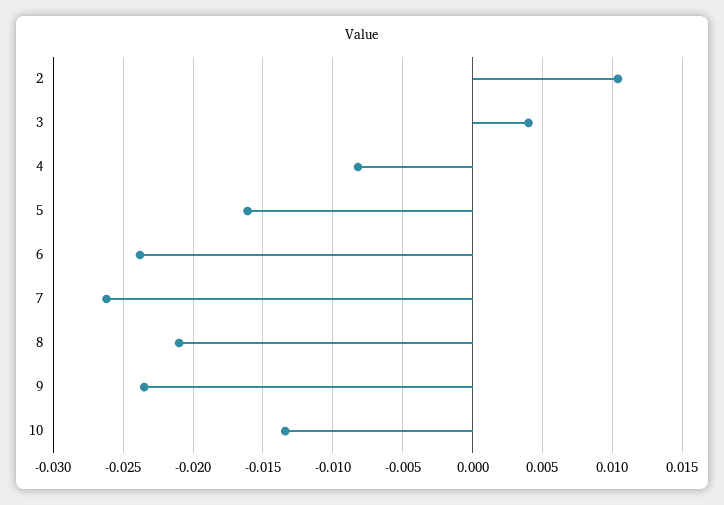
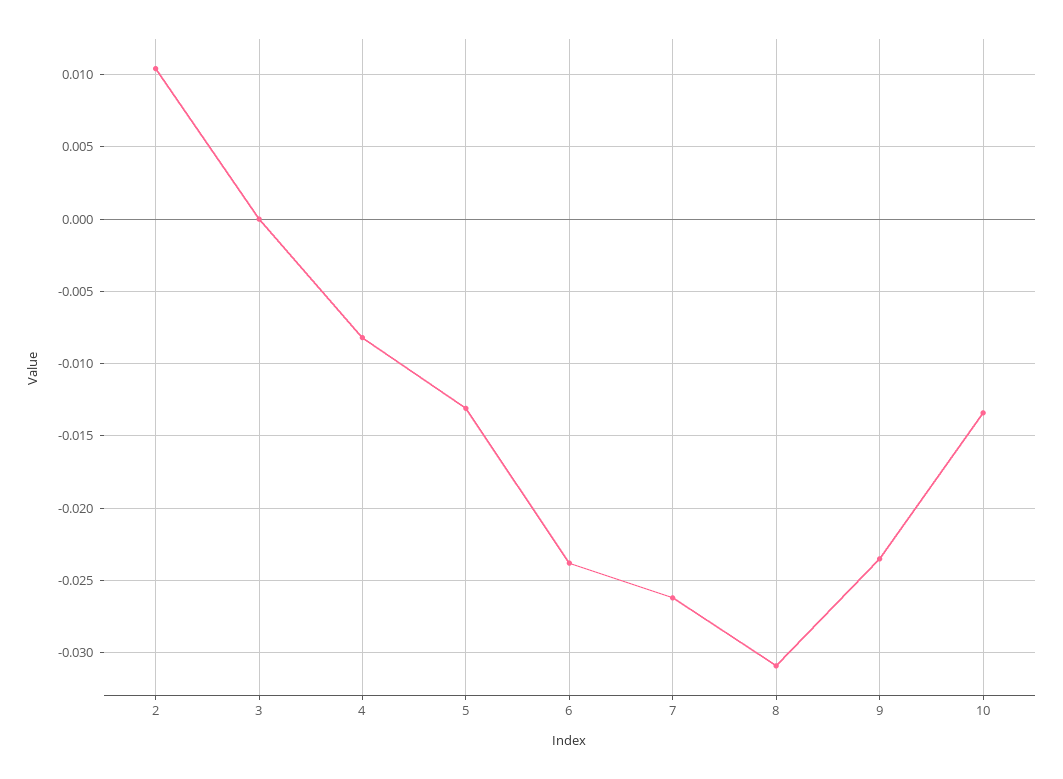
3: 0.004 -> 0
5: -0.016 -> -0.013
8: -0.021 -> -0.031

